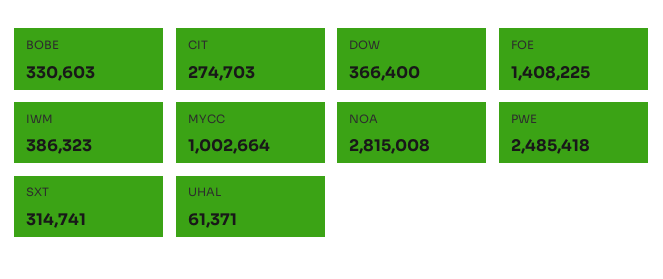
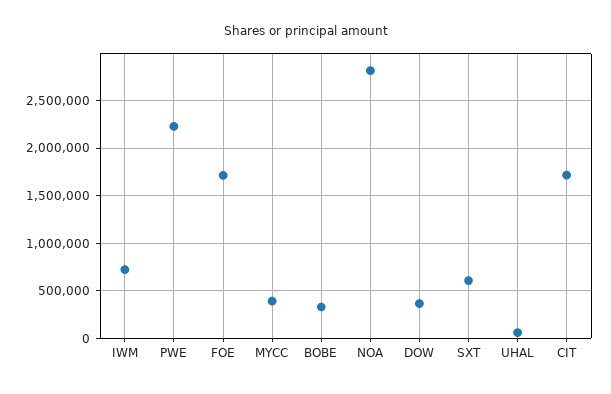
CIT: 274703 -> 1700000
FOE: 1408225 -> 1700000
IWM: 386323 -> 700000
MYCC: 1002664 -> 400000
PWE: 2485418 -> 2200000
SXT: 314741 -> 600000

